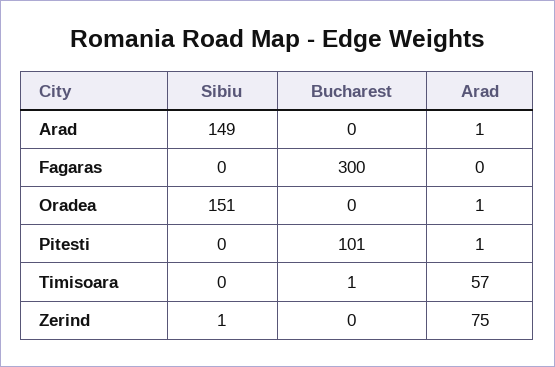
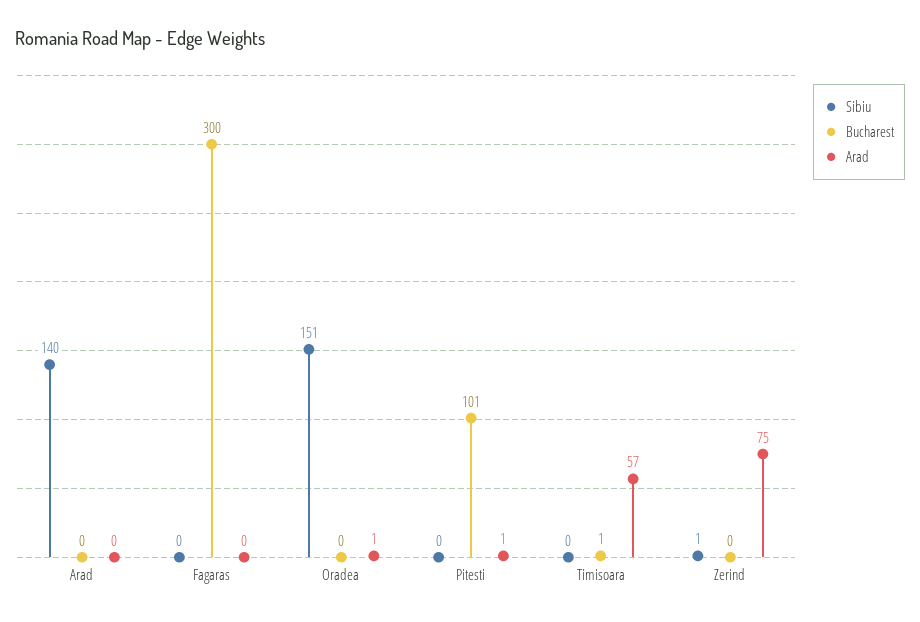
Sibiu, Arad: 149 -> 140
Arad, Arad: 1 -> 0

